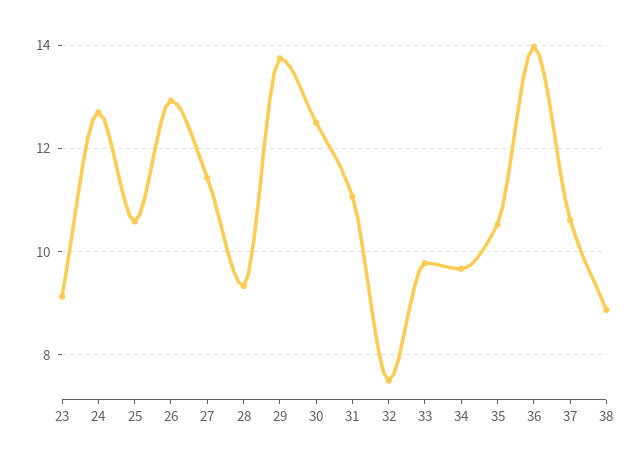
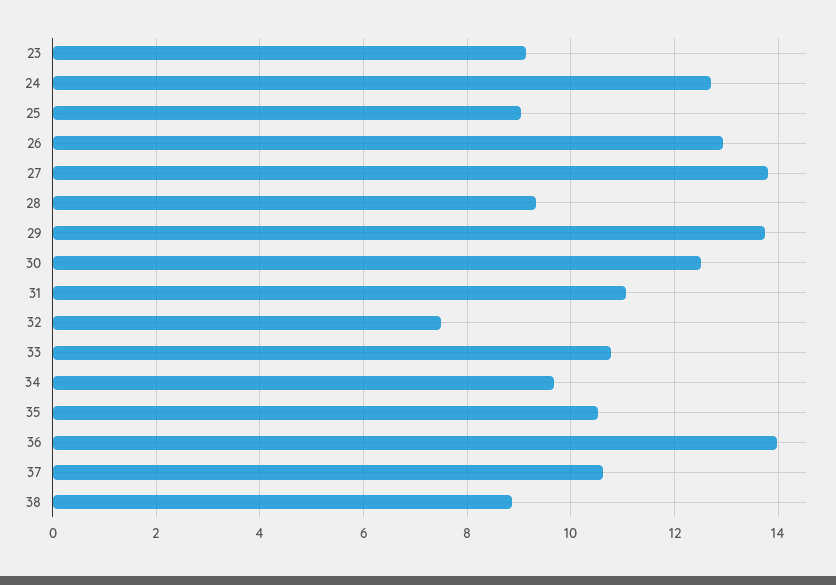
25: 10.6 -> 9
27: 11.4 -> 13.8
33: 9.8 -> 10.8

